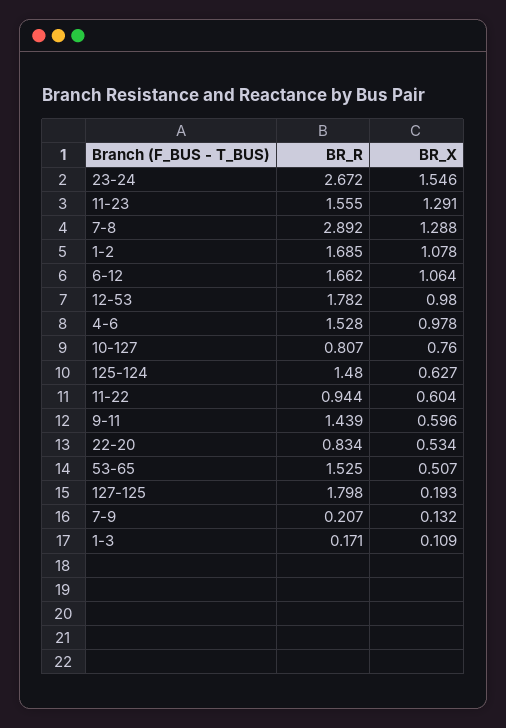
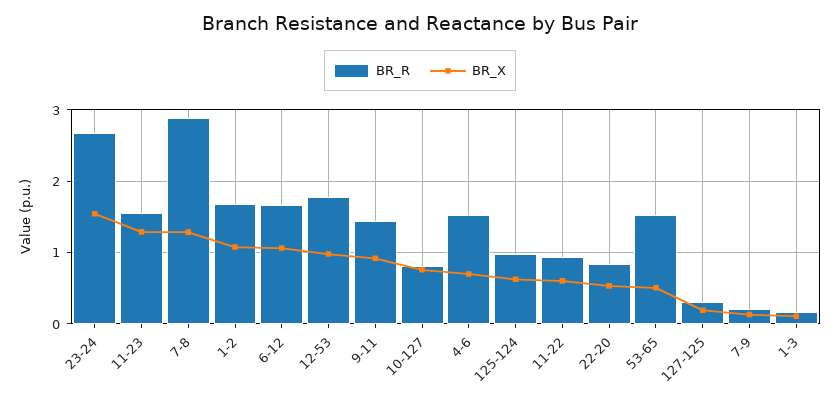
BR_X, 4-6: 0.978 -> 0.7
BR_R, 125-124: 1.48 -> 1
BR_X, 9-11: 0.596 -> 0.9
BR_R, 127-125: 1.798 -> 0.3

